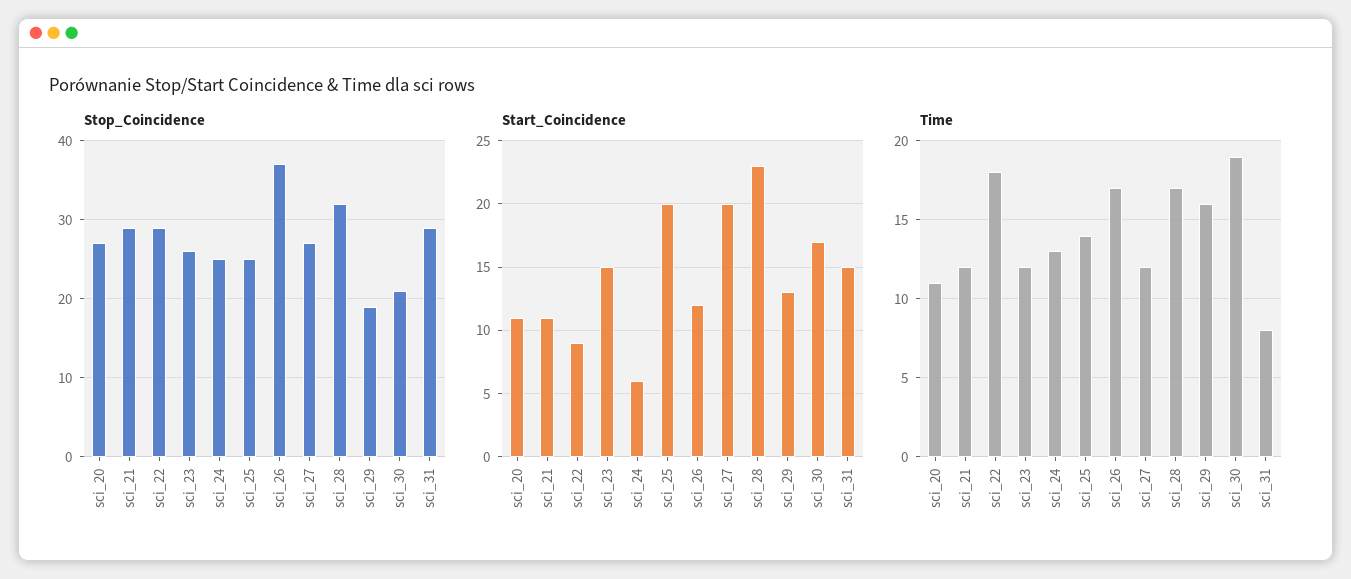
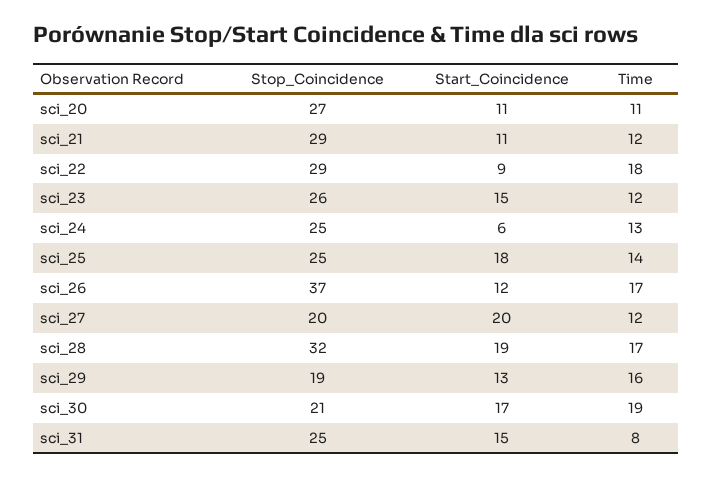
Stop_Coincidence, sci_27: 27 -> 20
Stop_Coincidence, sci_31: 29 -> 25
Start_Coincidence, sci_25: 20 -> 18
Start_Coincidence, sci_28: 23 -> 19

